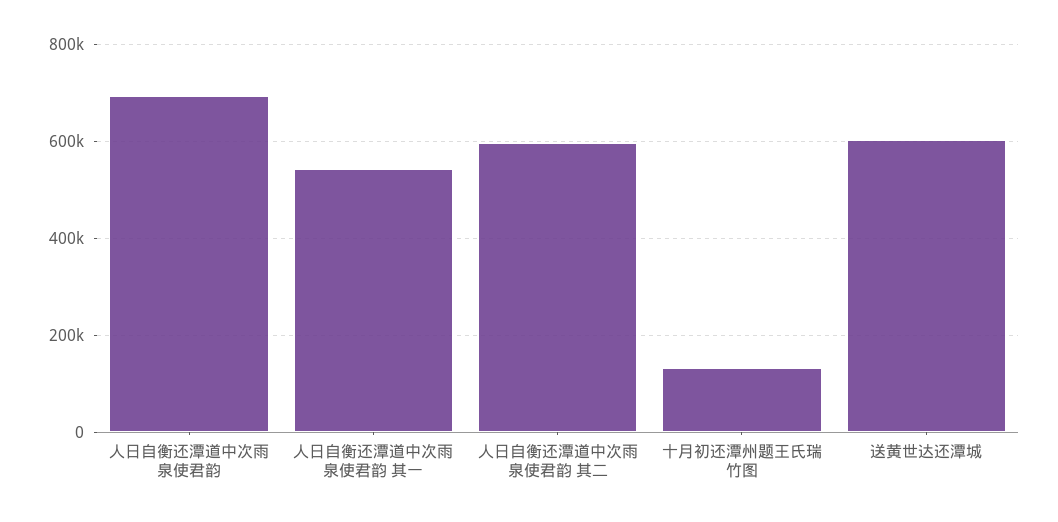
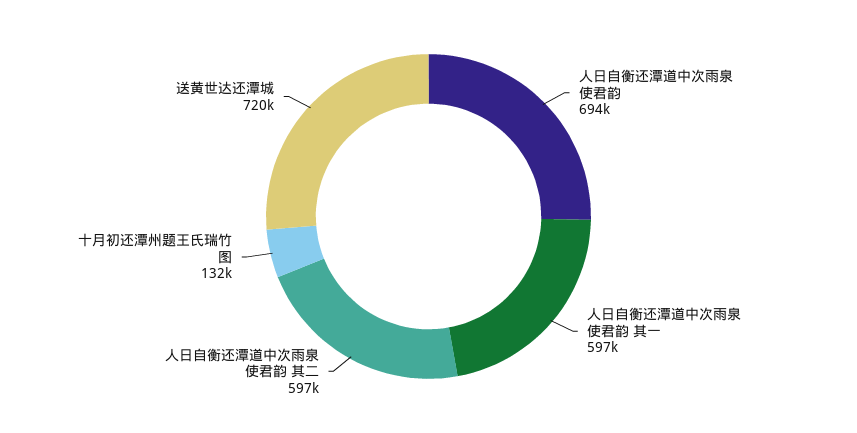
人日自衡还潭道中次雨泉使君韵 其一: 540000 -> 597000
送黄世达还潭城: 600000 -> 720000

